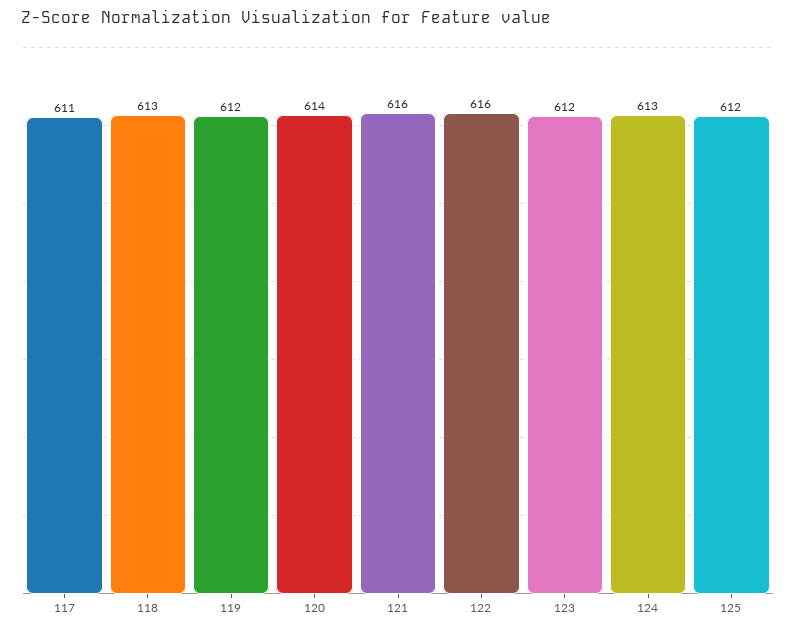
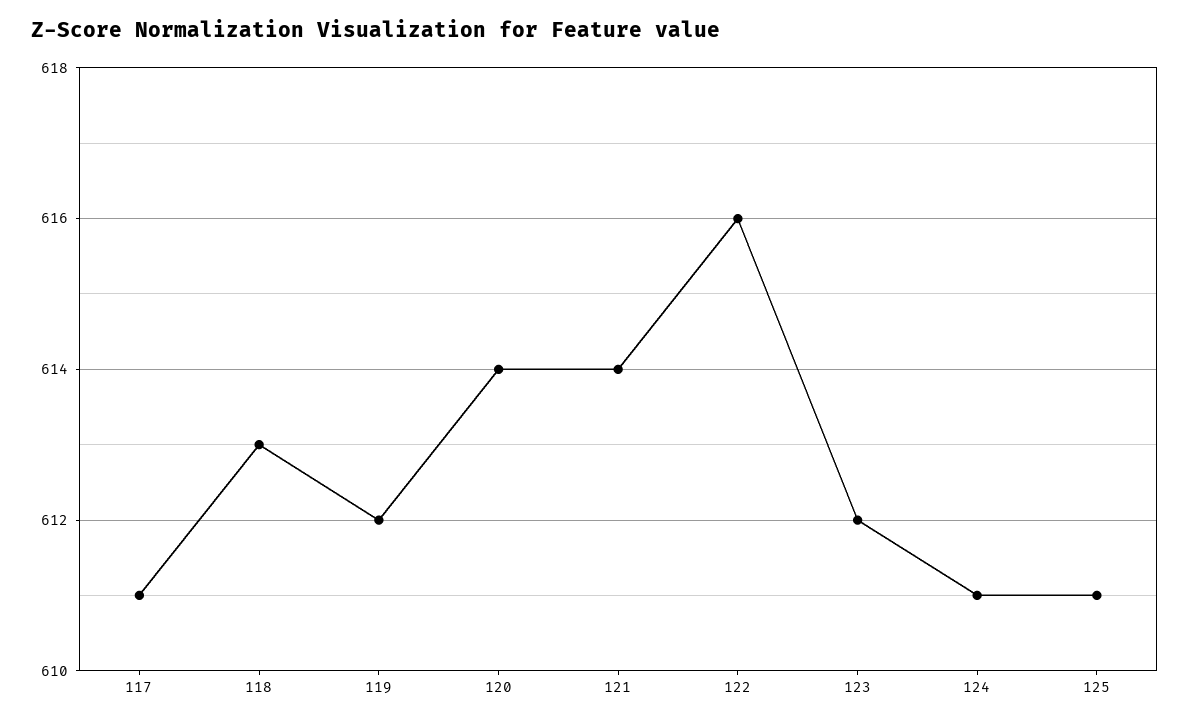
121: 616 -> 614
124: 613 -> 611
125: 612 -> 611

